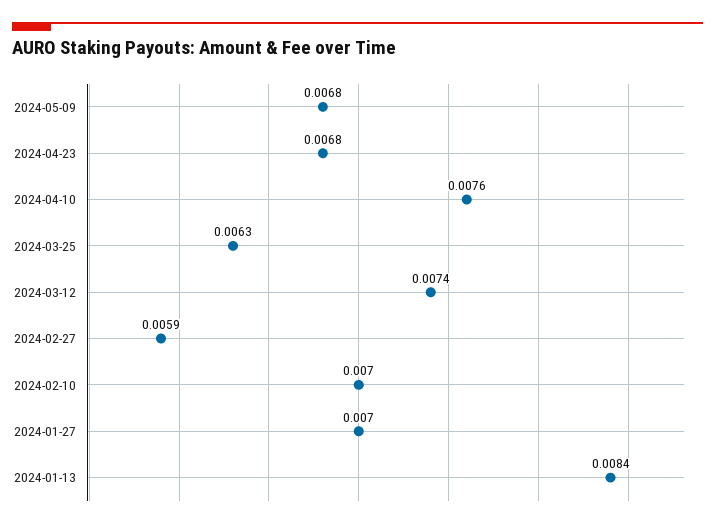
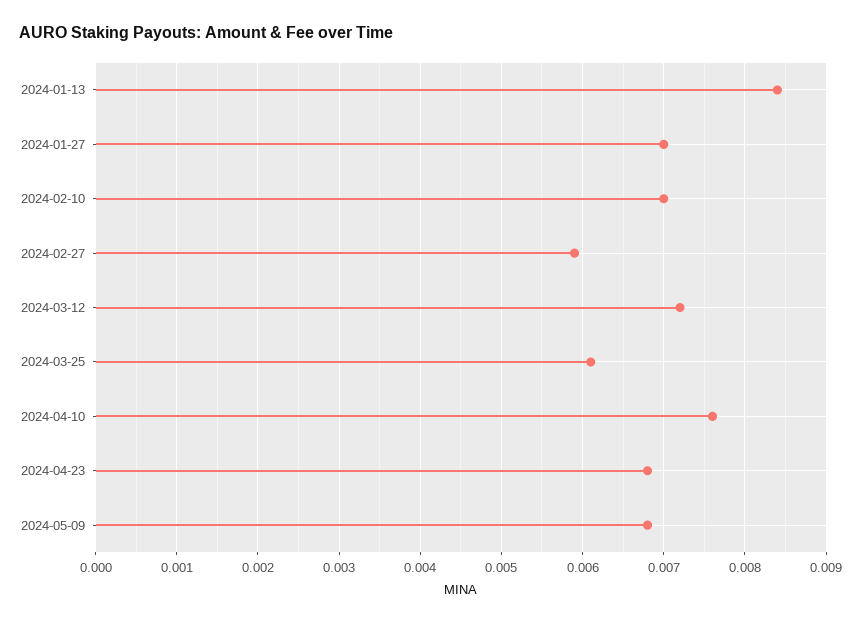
2024-03-25: 0.0063 -> 0.0061
2024-03-12: 0.0074 -> 0.0072

